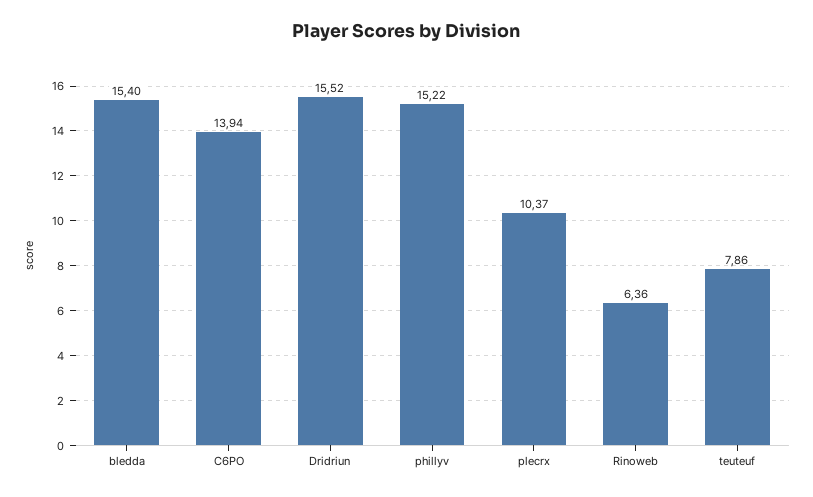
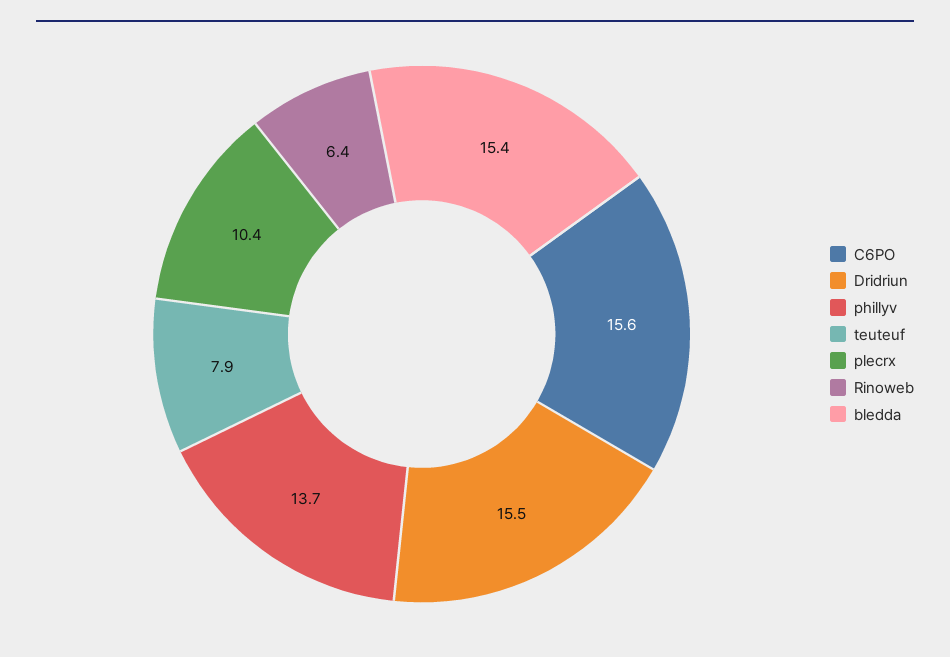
C6PO: 13.94 -> 15.6
phillyv: 15.22 -> 13.7

